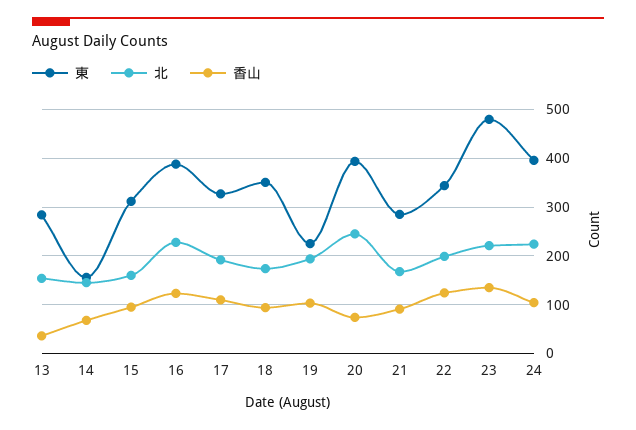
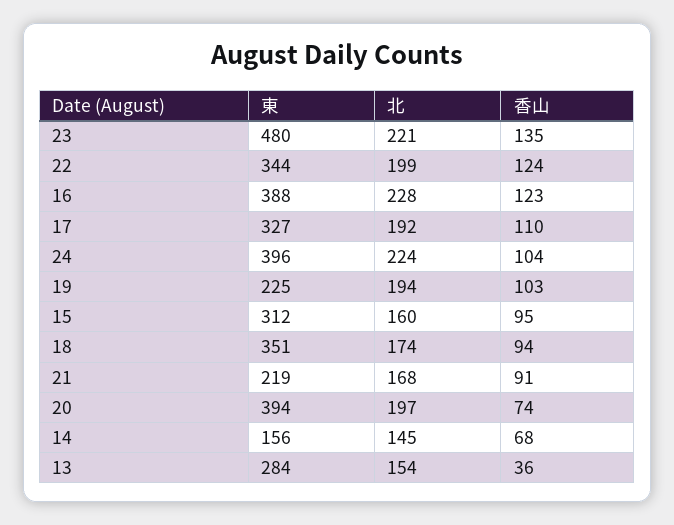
北, 20: 240 -> 197
東, 21: 280 -> 219

